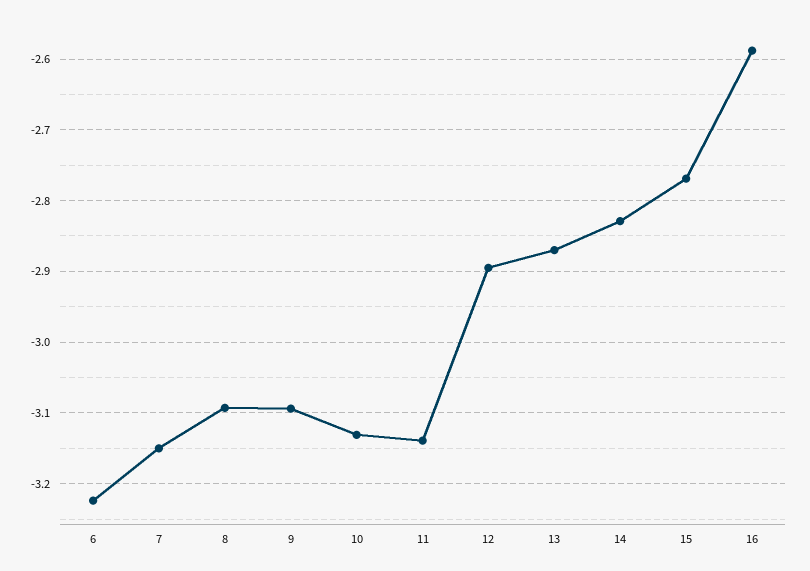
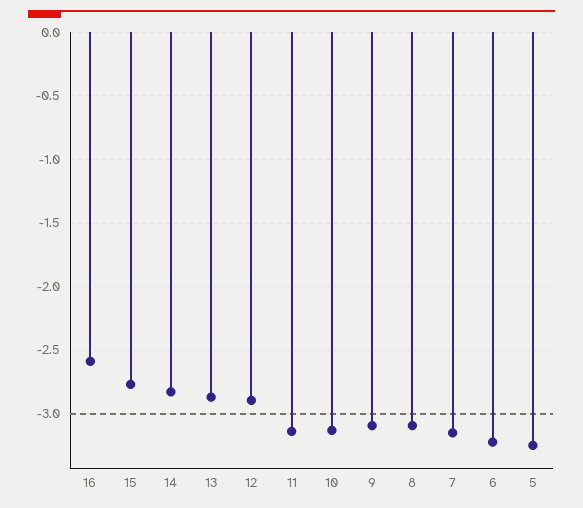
5: none -> -3.25

